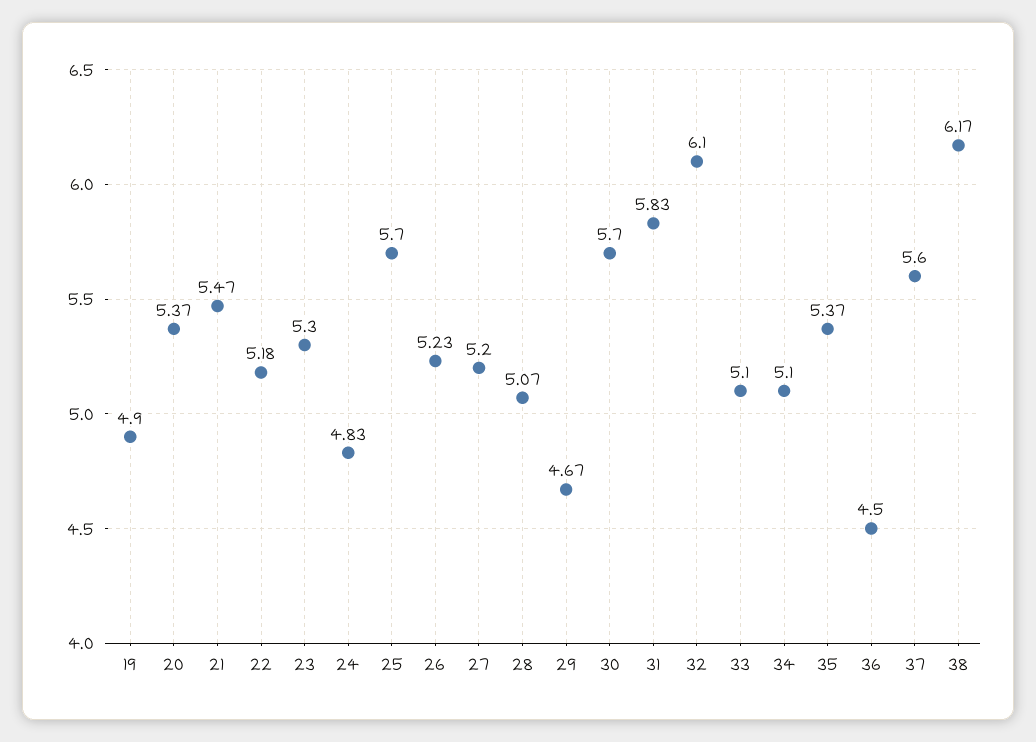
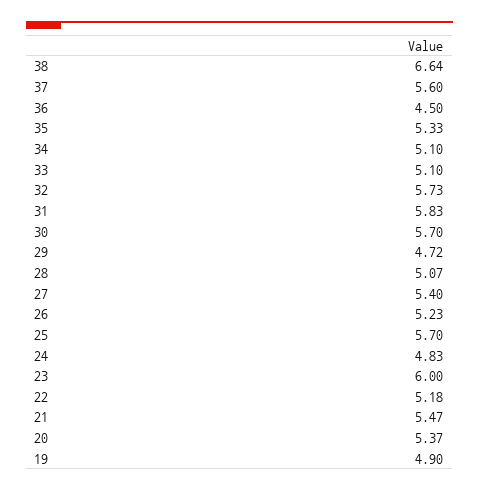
23: 5.3 -> 6
27: 5.2 -> 5.4
29: 4.67 -> 4.72
32: 6.1 -> 5.73
35: 5.37 -> 5.33
38: 6.17 -> 6.64

